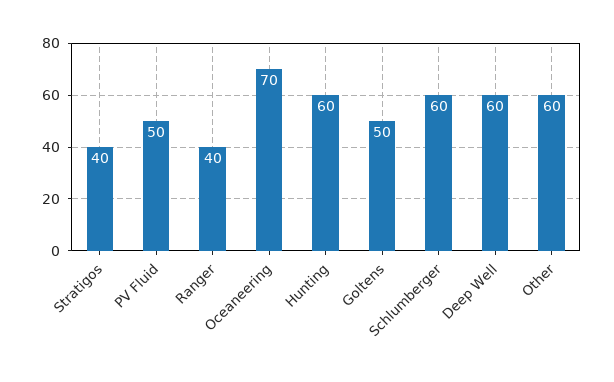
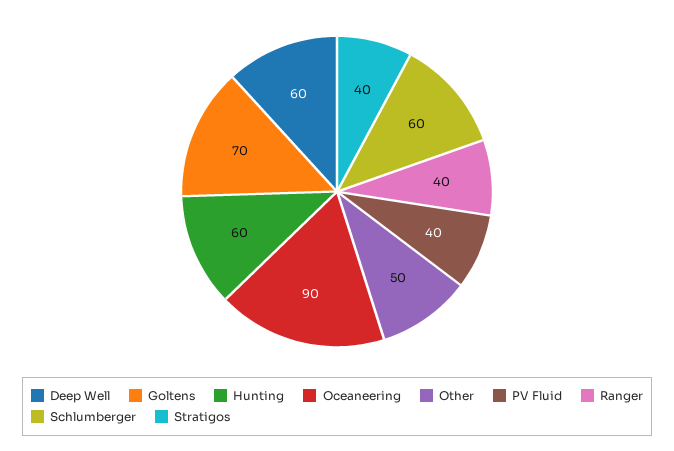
PV Fluid: 50 -> 40
Oceaneering: 70 -> 90
Goltens: 50 -> 70
Other: 60 -> 50

